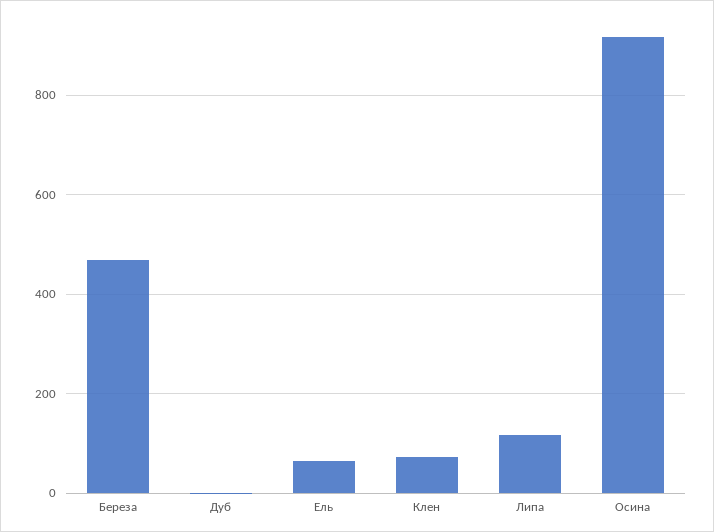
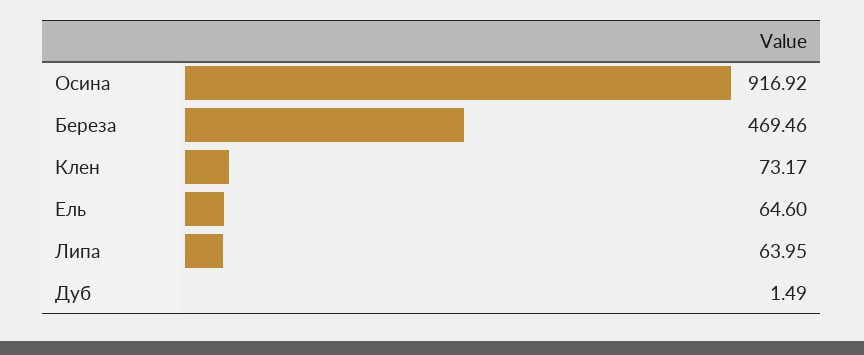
Липа: 120 -> 63.95

